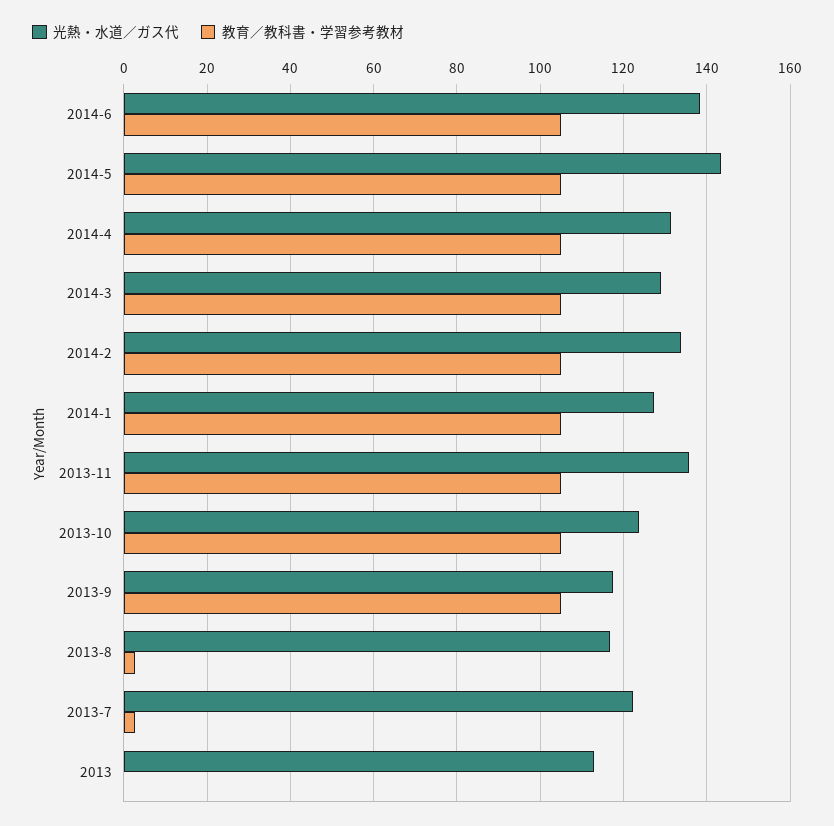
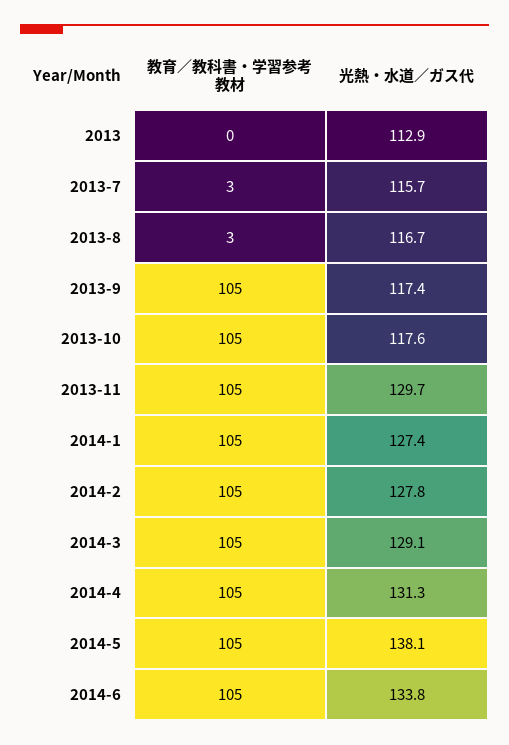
光熱・水道／ガス代, 2014-6: 138 -> 133.8
光熱・水道／ガス代, 2014-5: 144 -> 138.1
光熱・水道／ガス代, 2014-2: 134 -> 127.8
光熱・水道／ガス代, 2013-11: 136 -> 129.7
光熱・水道／ガス代, 2013-10: 124 -> 117.6
光熱・水道／ガス代, 2013-7: 122 -> 115.7

